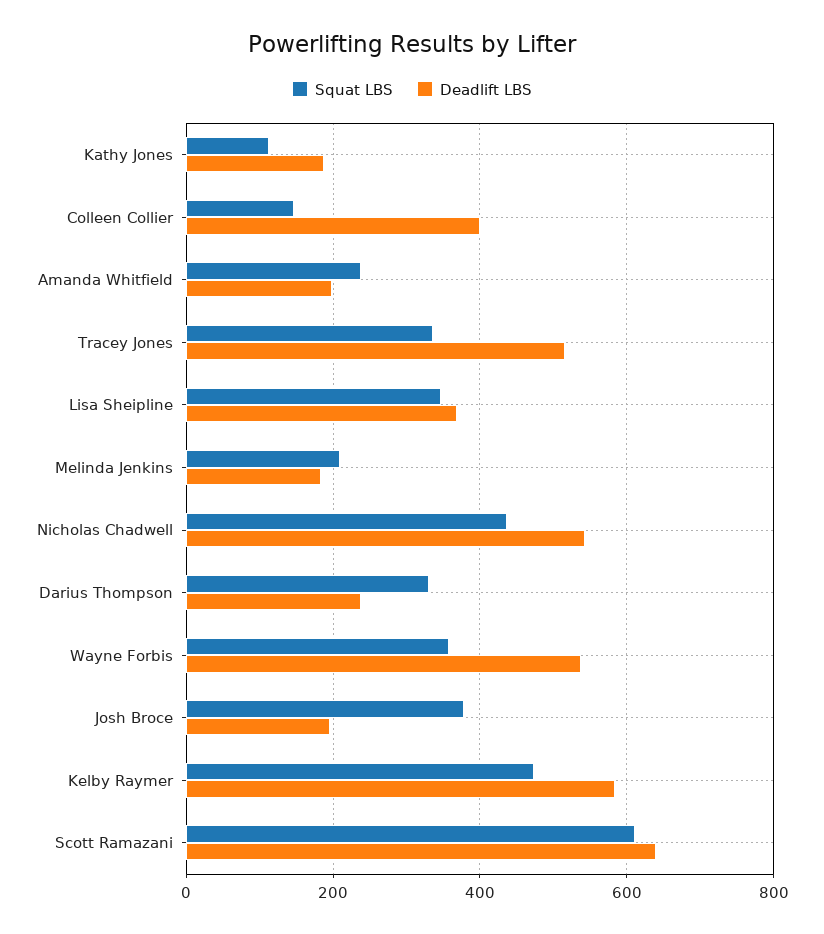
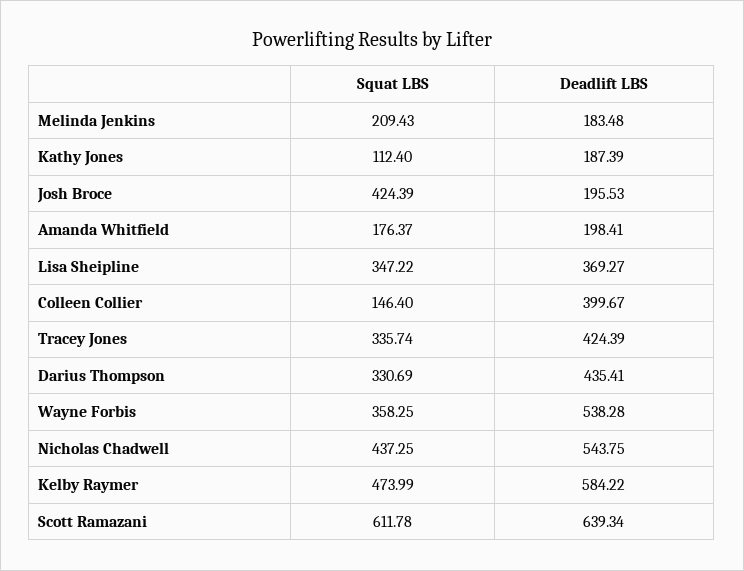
Squat LBS, Amanda Whitfield: 240 -> 176.37
Deadlift LBS, Tracey Jones: 520 -> 424.39
Deadlift LBS, Darius Thompson: 240 -> 435.41
Squat LBS, Josh Broce: 380 -> 424.39

